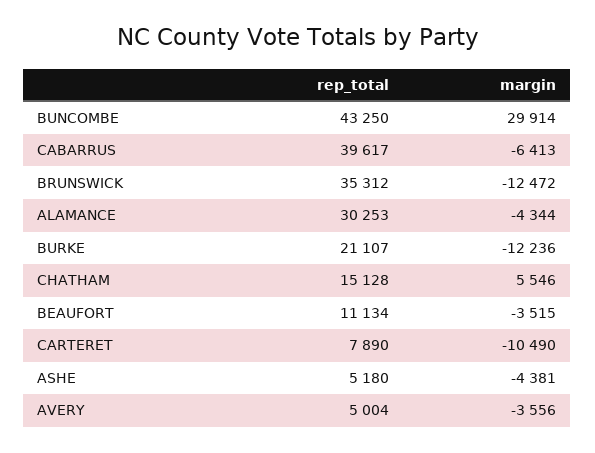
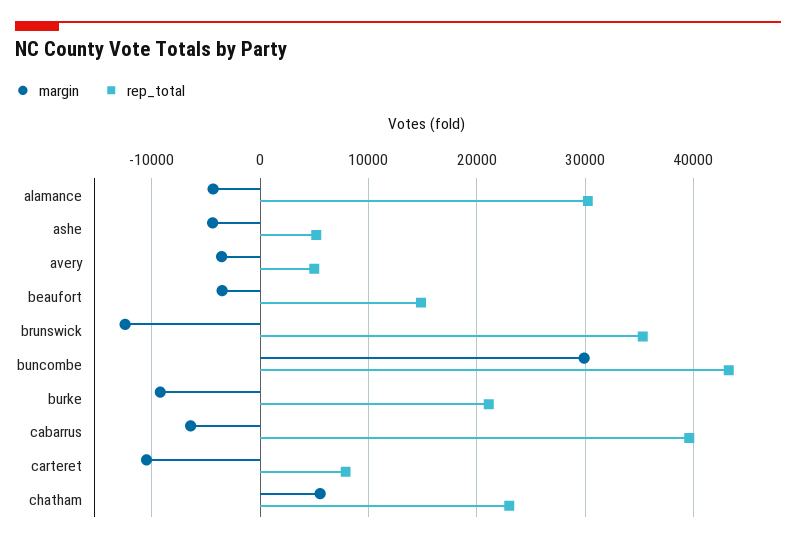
margin, BURKE: -12236 -> -9000
rep_total, CHATHAM: 15128 -> 23000
rep_total, BEAUFORT: 11134 -> 15000

